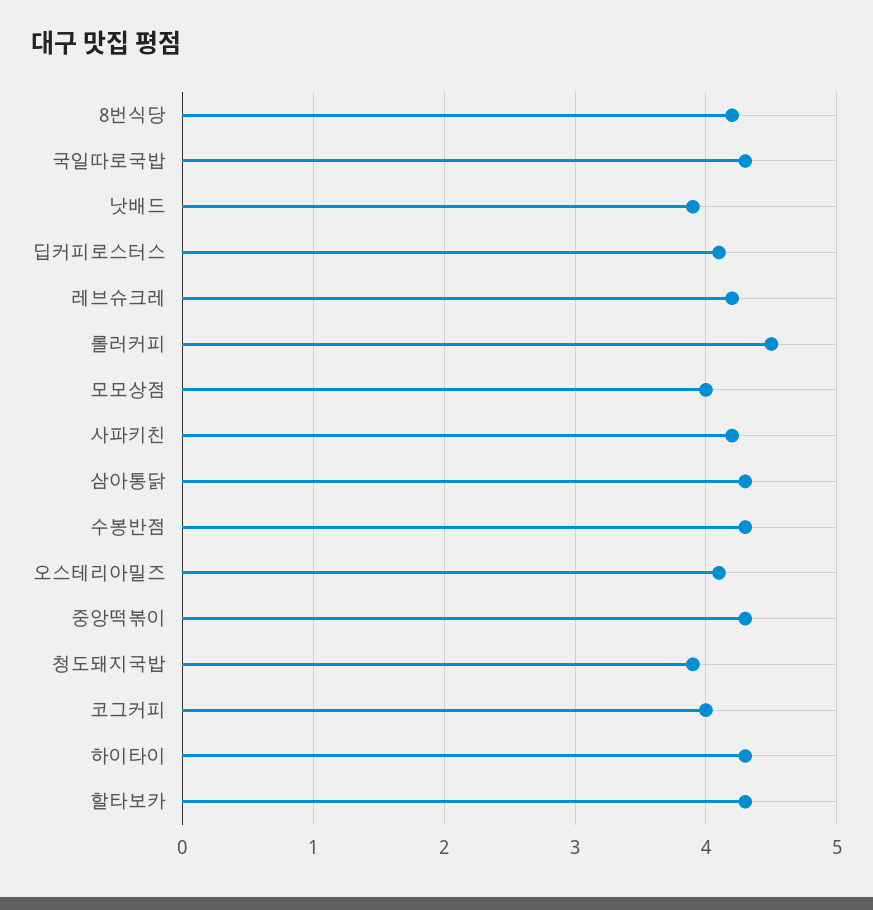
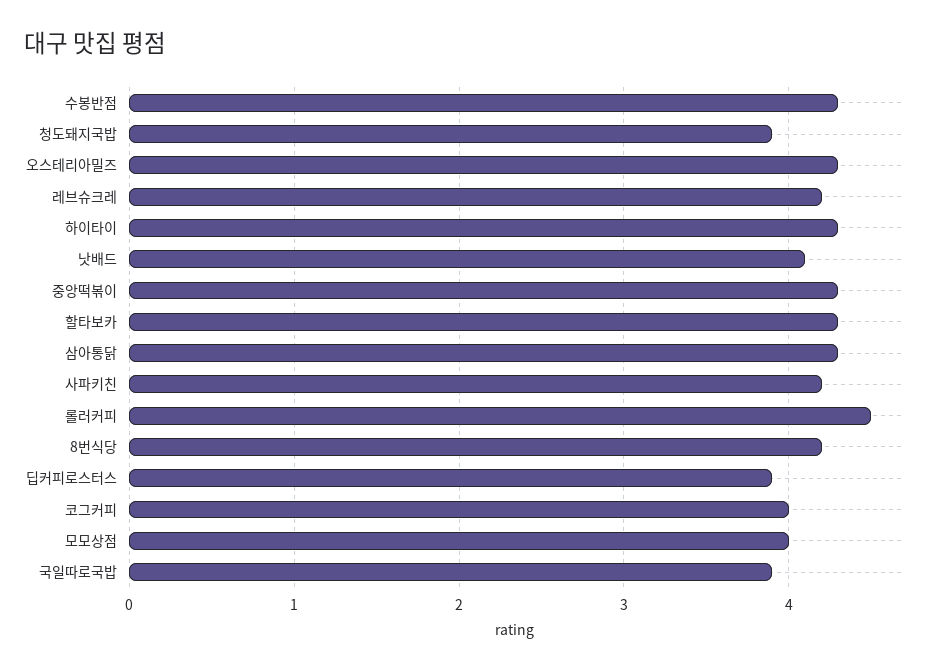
국일따로국밥: 4.3 -> 3.9
낫배드: 3.9 -> 4.1
딥커피로스터스: 4.1 -> 3.9
오스테리아밀즈: 4.1 -> 4.3

